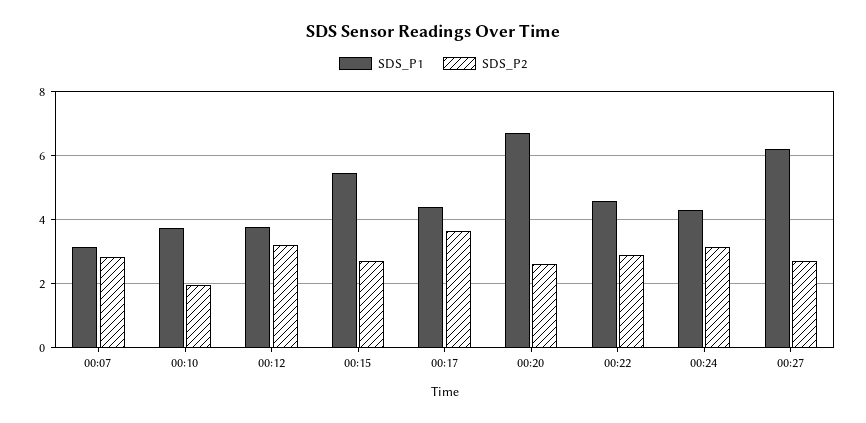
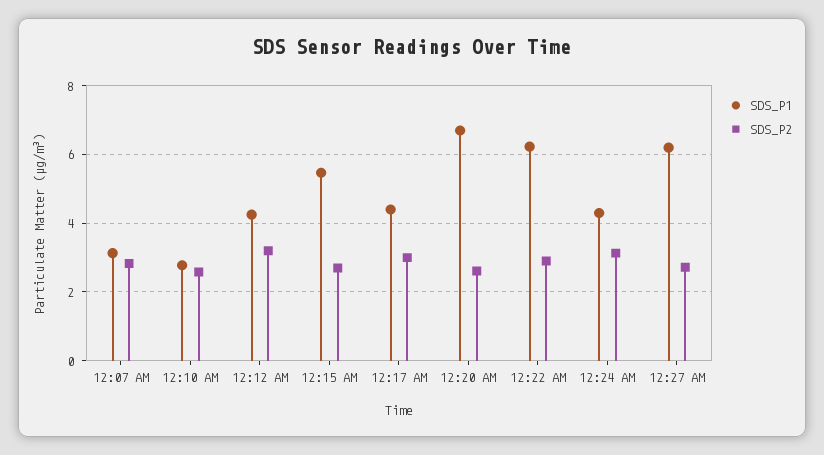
SDS_P1, 00:10: 3.8 -> 2.8
SDS_P2, 00:10: 2 -> 2.6
SDS_P1, 00:12: 3.8 -> 4.2
SDS_P2, 00:17: 3.6 -> 3
SDS_P1, 00:22: 4.6 -> 6.2

